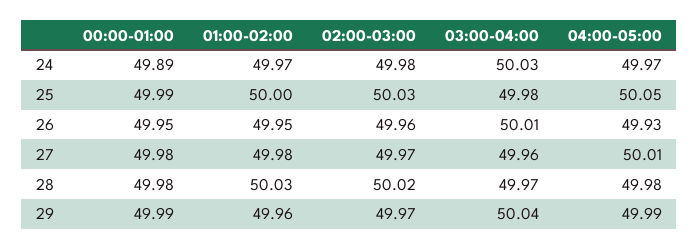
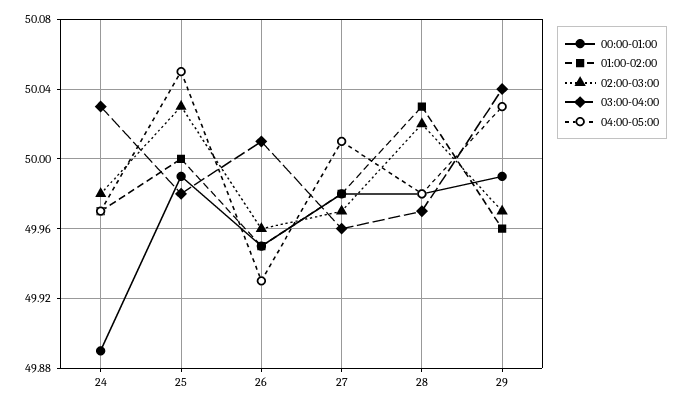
04:00-05:00, 29: 49.99 -> 50.03

